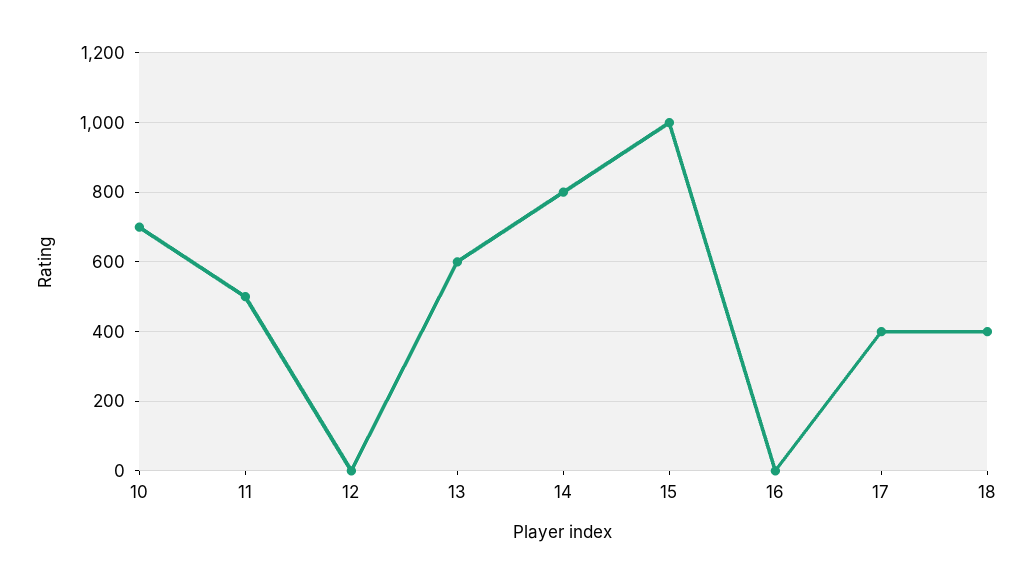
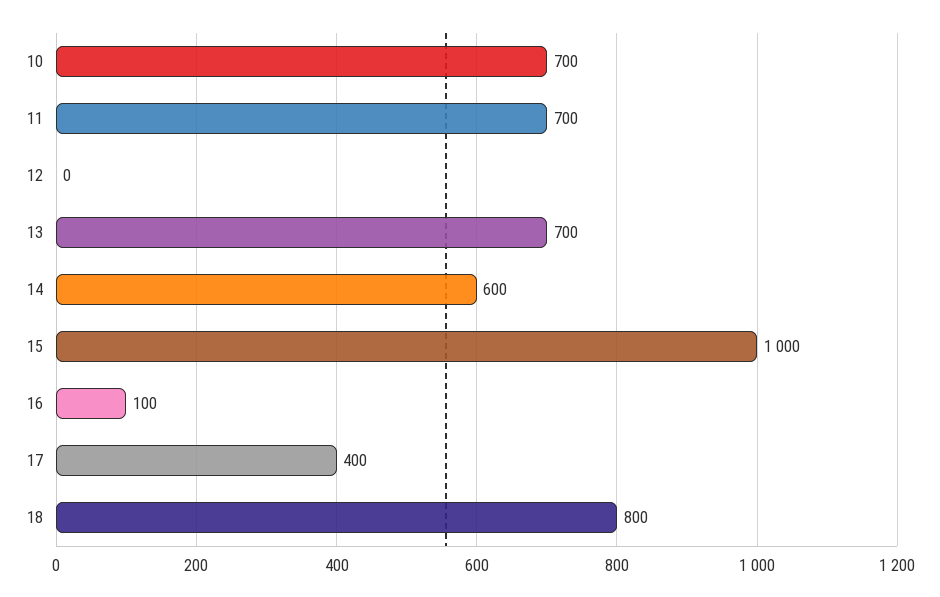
11: 500 -> 700
13: 600 -> 700
14: 800 -> 600
16: 0 -> 100
18: 400 -> 800

